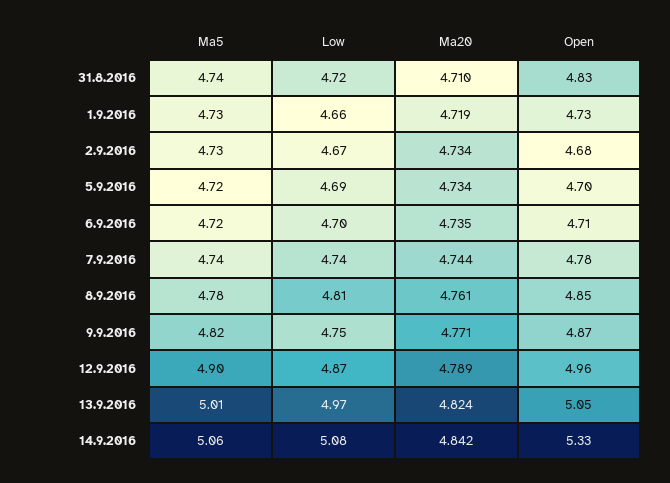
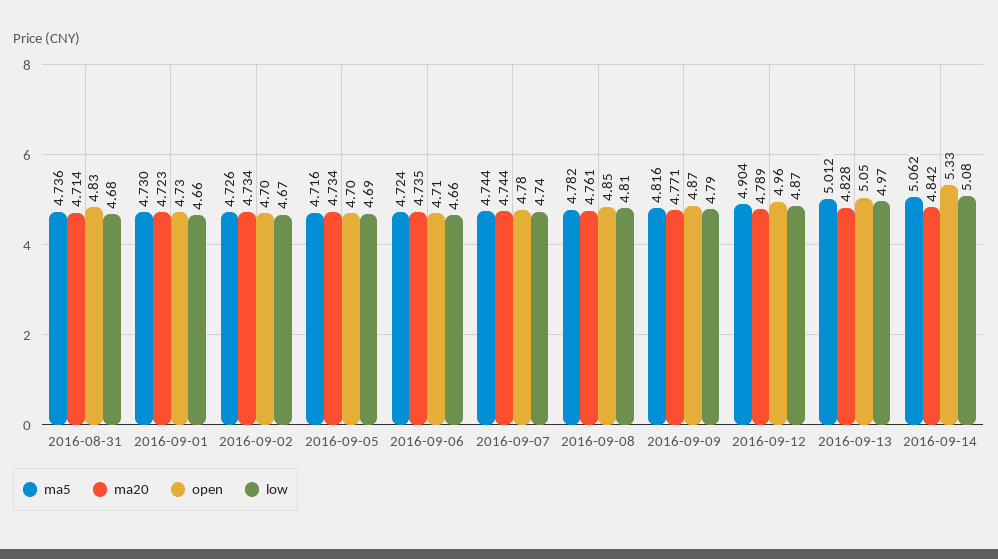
Low, 31.8.2016: 4.72 -> 4.68
Ma20, 31.8.2016: 4.71 -> 4.714
Ma20, 1.9.2016: 4.719 -> 4.723
Open, 2.9.2016: 4.68 -> 4.7
Low, 6.9.2016: 4.7 -> 4.66
Low, 9.9.2016: 4.75 -> 4.79
Ma20, 13.9.2016: 4.824 -> 4.828

